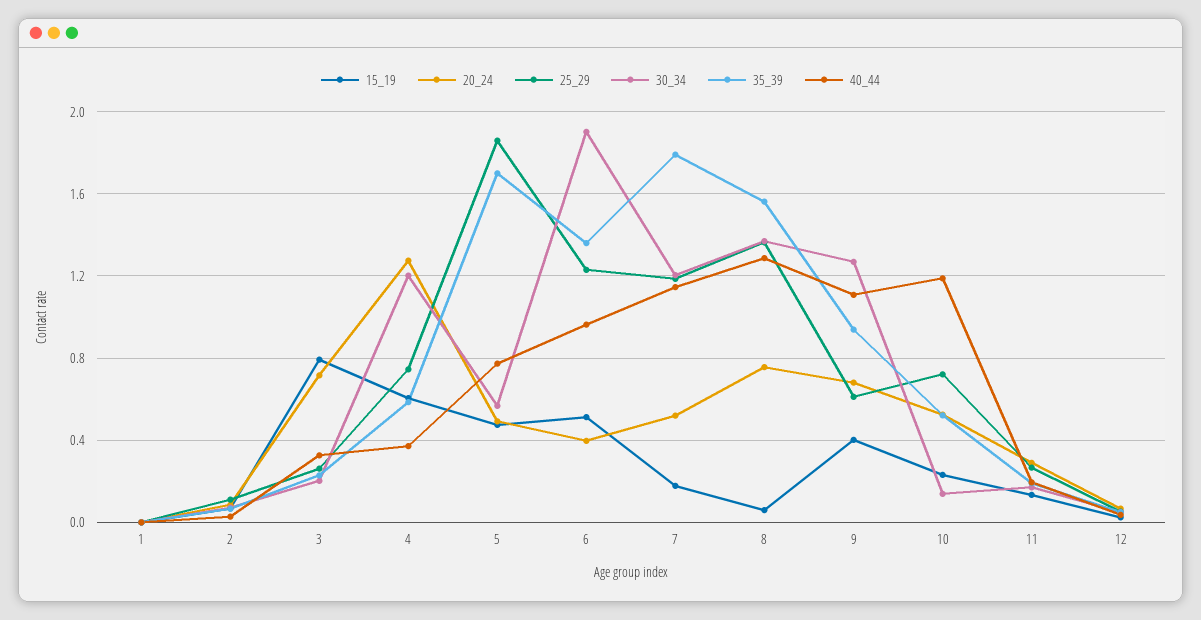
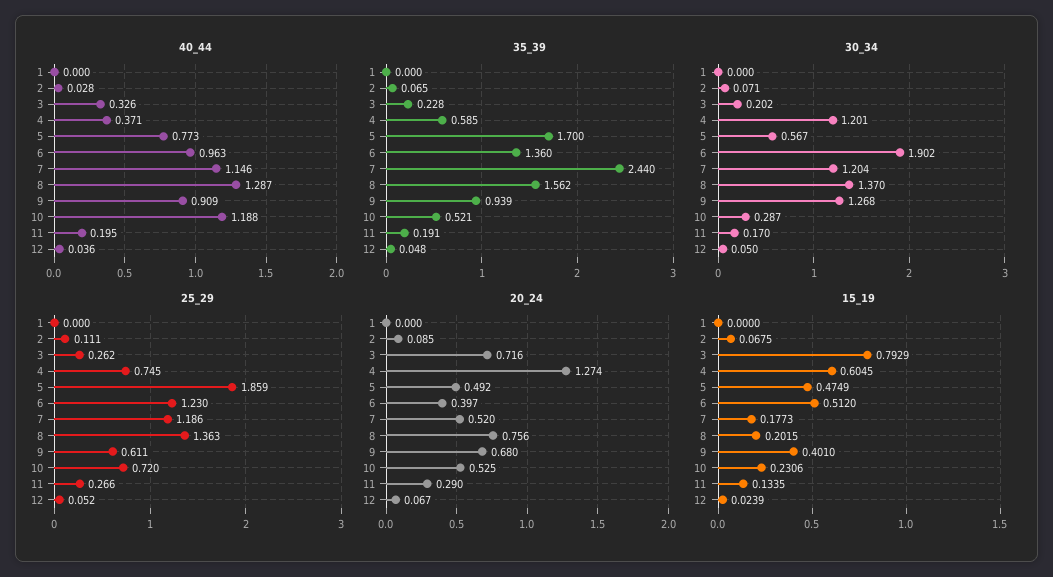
35_39, 7: 1.8 -> 2.44
15_19, 8: 0.05 -> 0.2015
40_44, 9: 1.1 -> 0.909
30_34, 10: 0.15 -> 0.287

